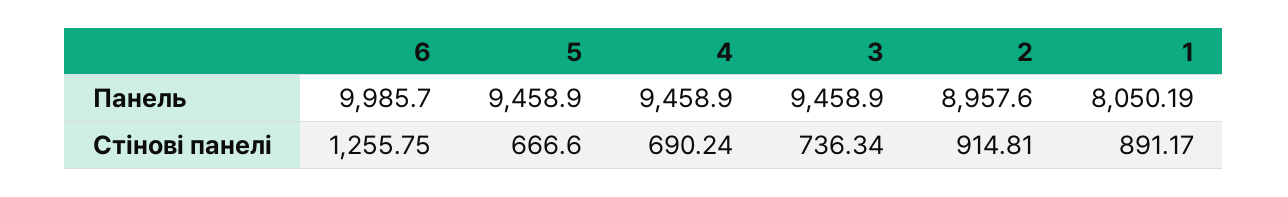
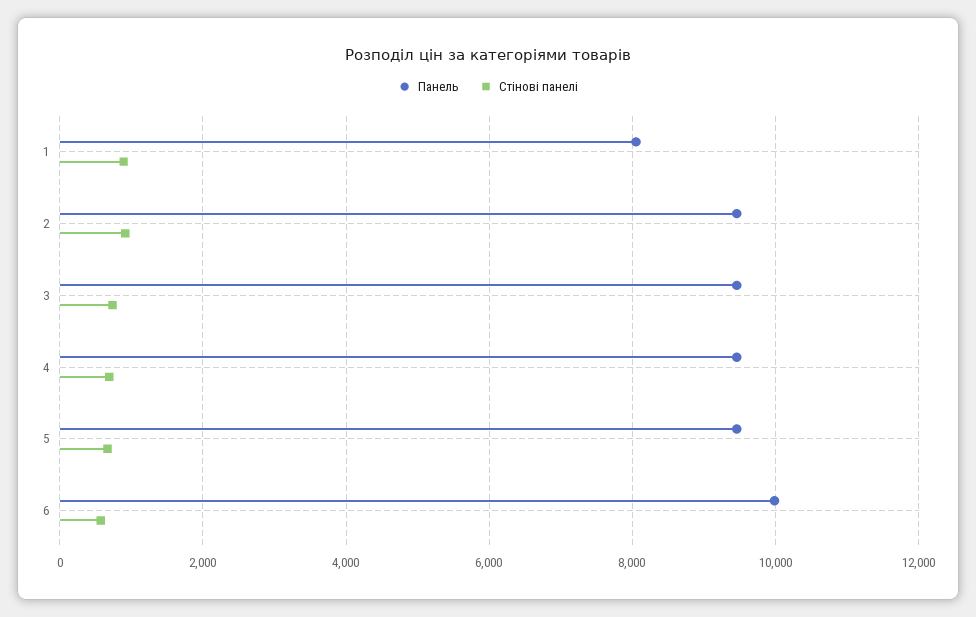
Панель, 2: 8957.6 -> 9400
Стінові панелі, 6: 1255.75 -> 600

